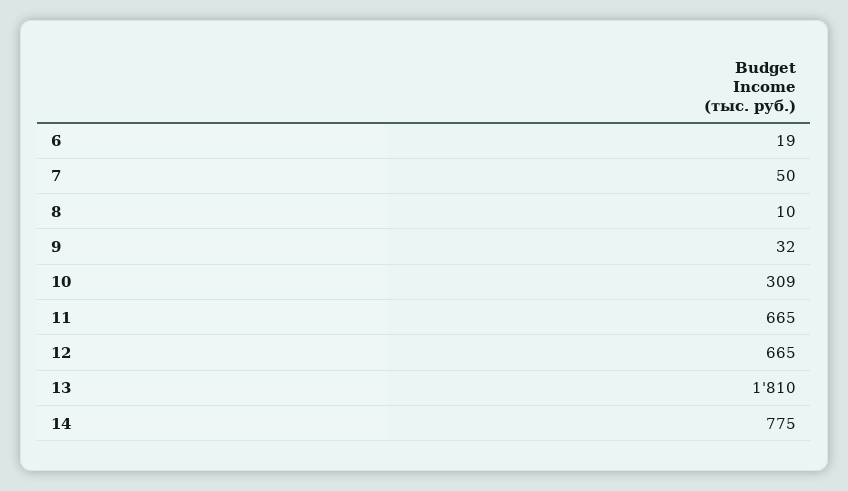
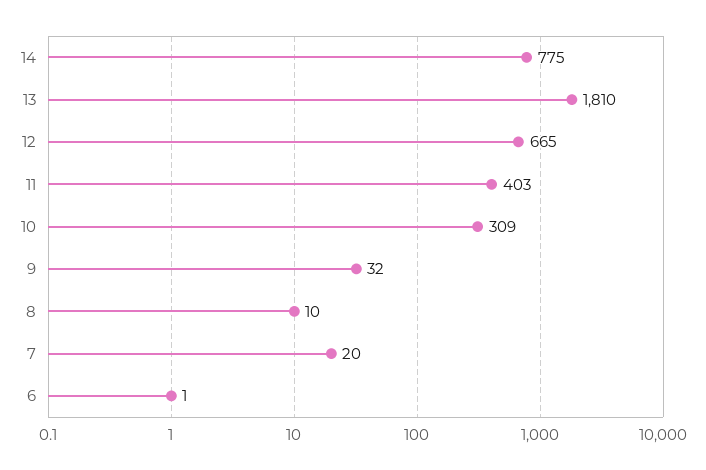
6: 19 -> 1
7: 50 -> 20
11: 665 -> 403

